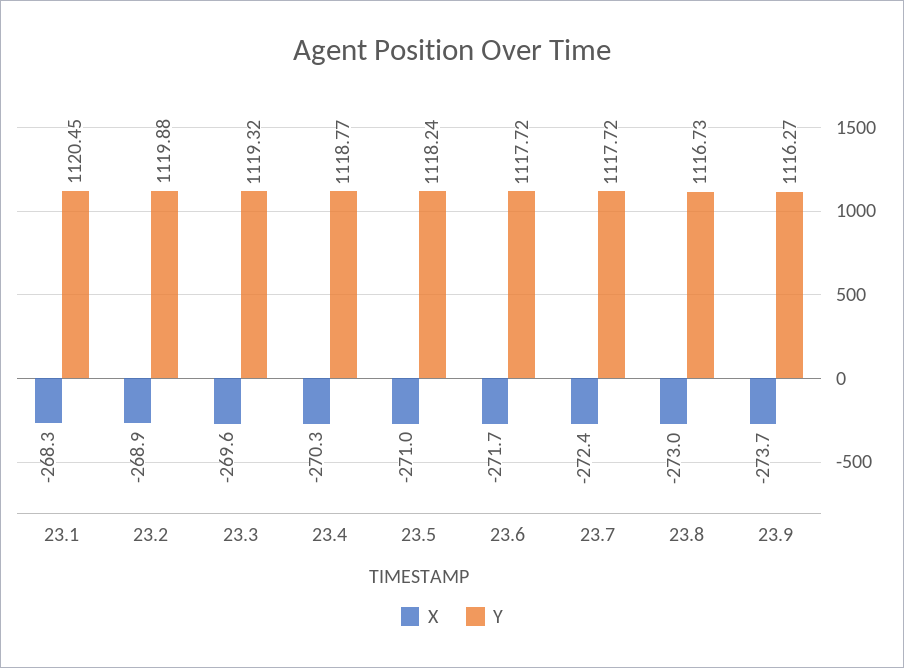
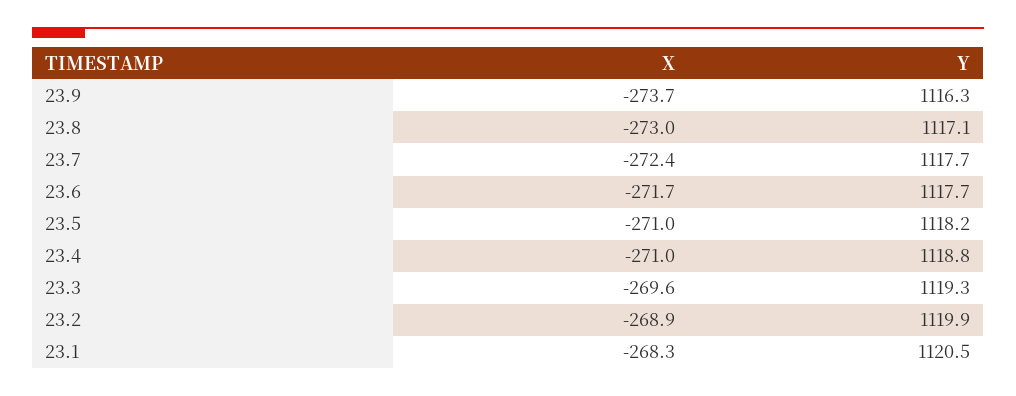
X, 23.4: -270.3 -> -271
Y, 23.8: 1116.73 -> 1117.1

